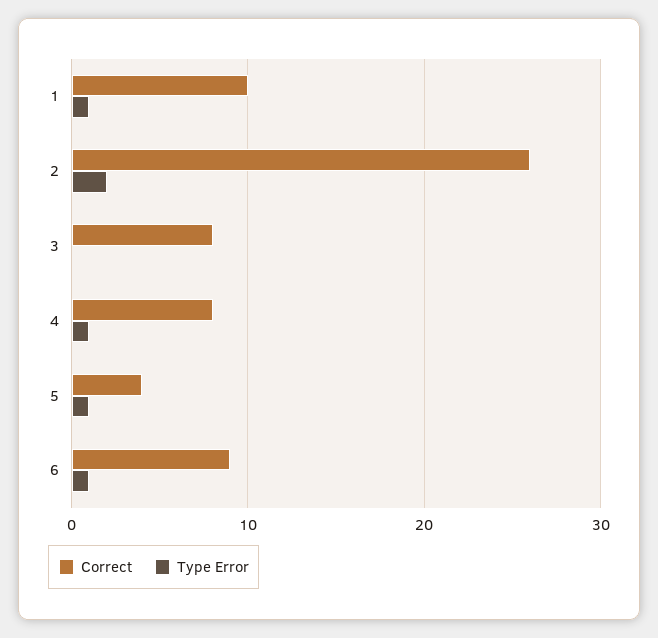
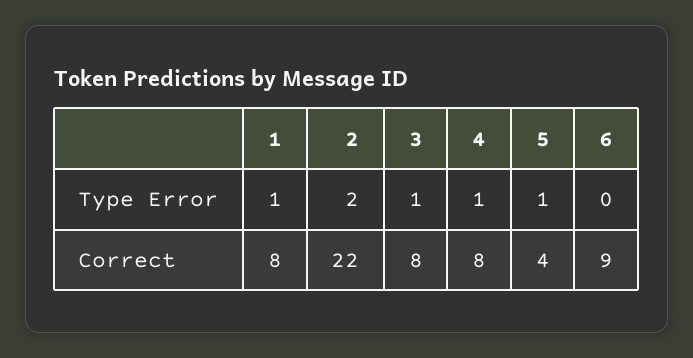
Correct, 1: 10 -> 8
Correct, 2: 26 -> 22
Type Error, 3: 0 -> 1
Type Error, 6: 1 -> 0

